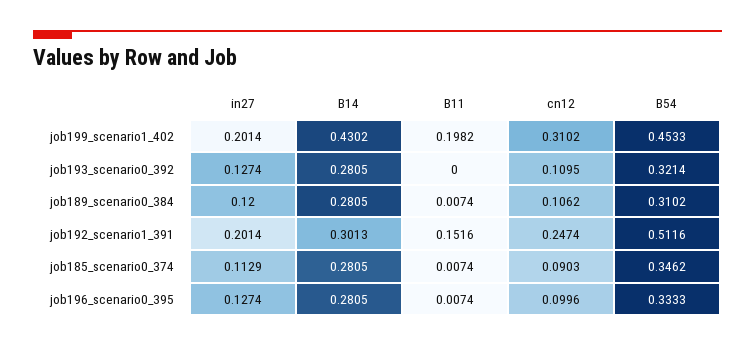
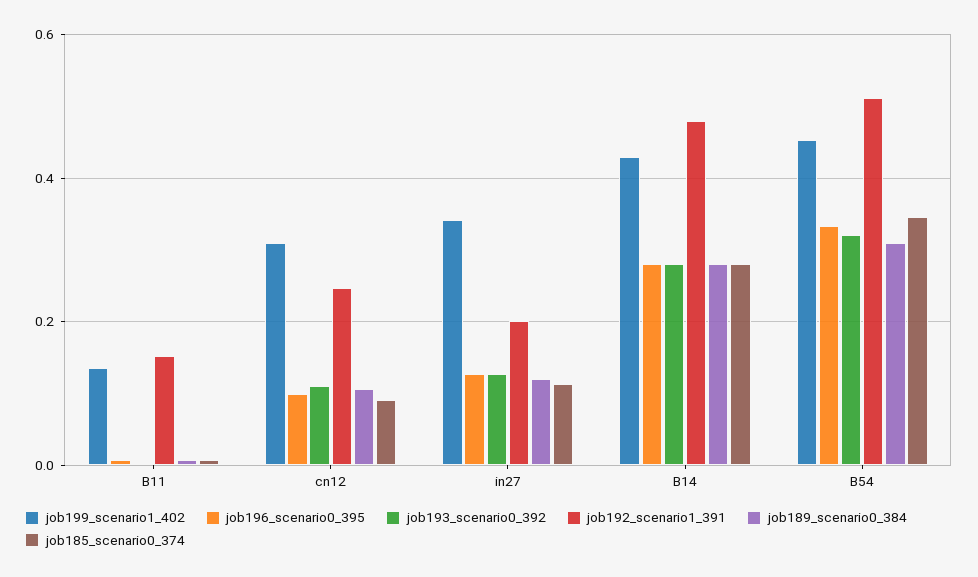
job199_scenario1_402, in27: 0.2014 -> 0.34
job199_scenario1_402, B11: 0.1982 -> 0.14
job192_scenario1_391, B14: 0.3013 -> 0.48

